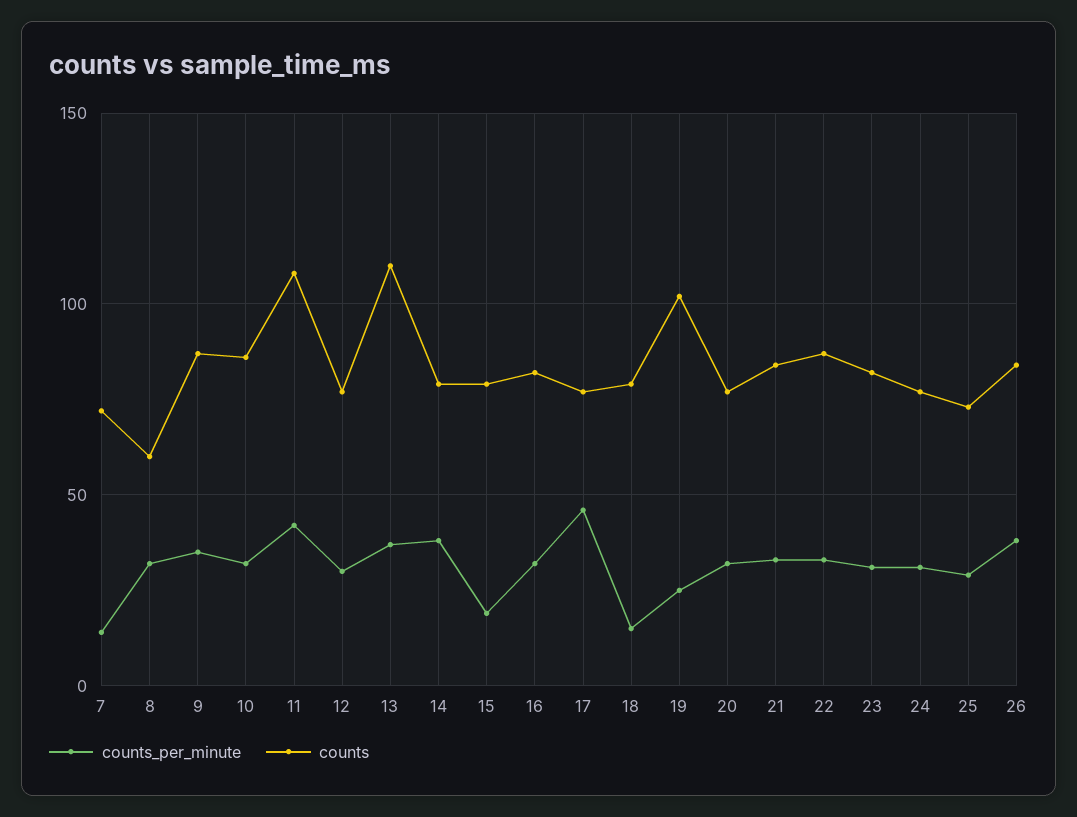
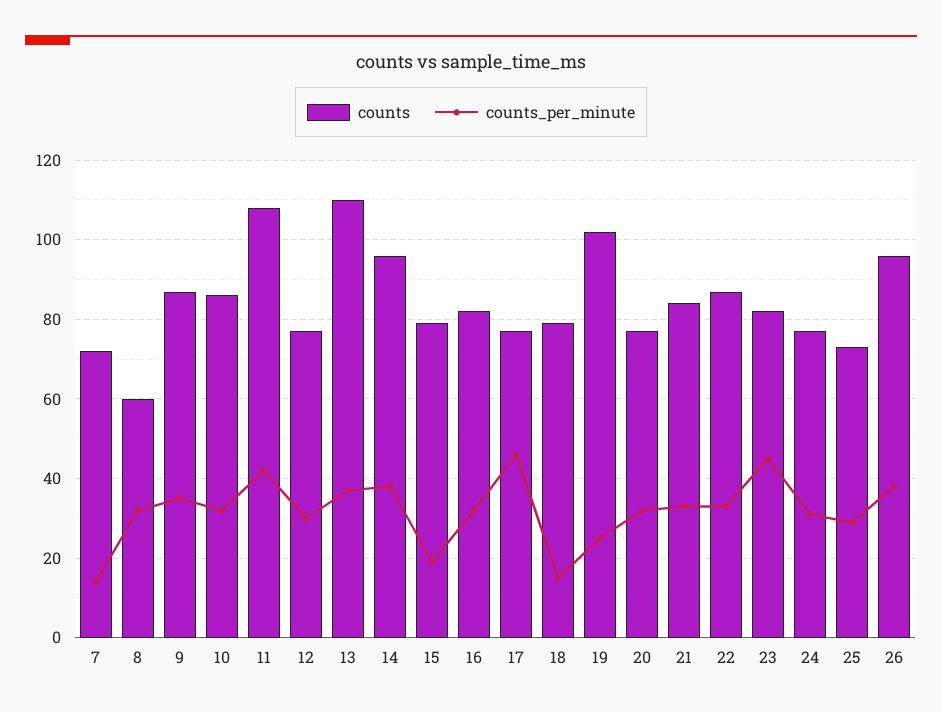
counts, 14: 80 -> 95
counts_per_minute, 23: 30 -> 45
counts, 26: 85 -> 95

